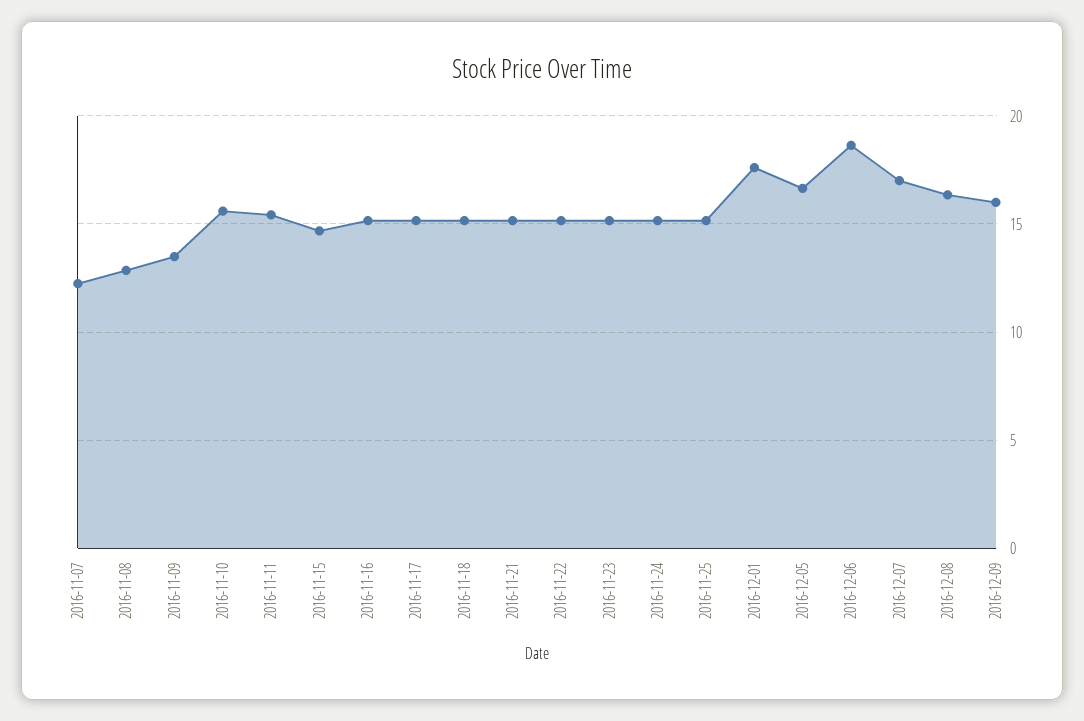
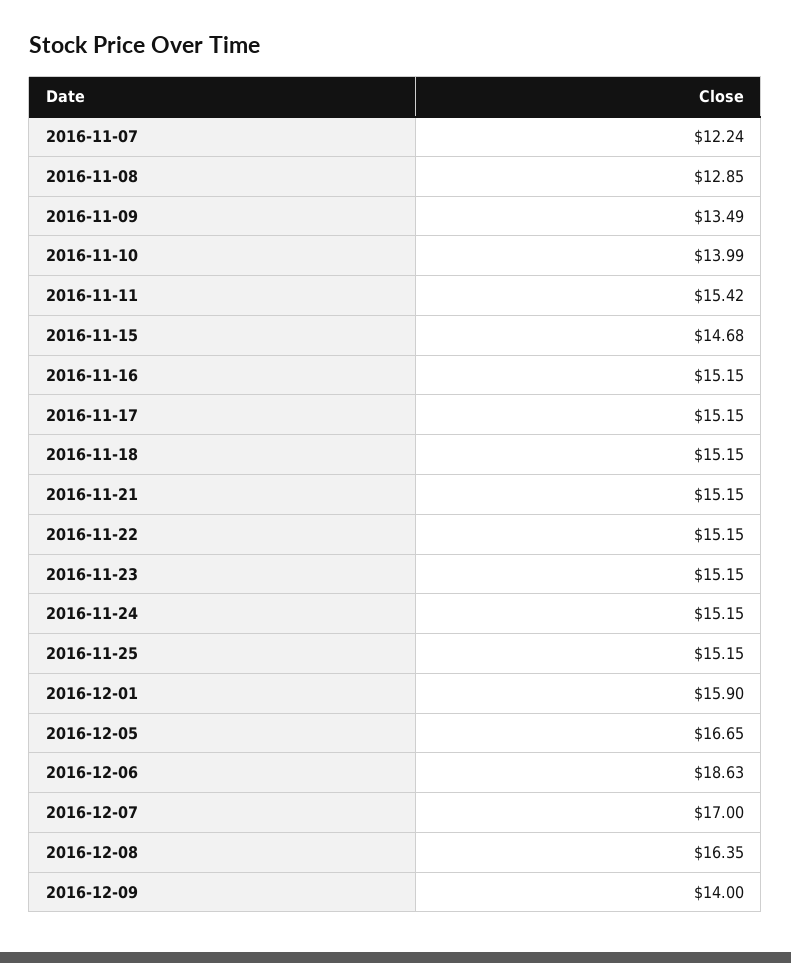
2016-11-10: 15.5 -> 13.99
2016-12-01: 17.5 -> 15.9
2016-12-09: 16 -> 14

